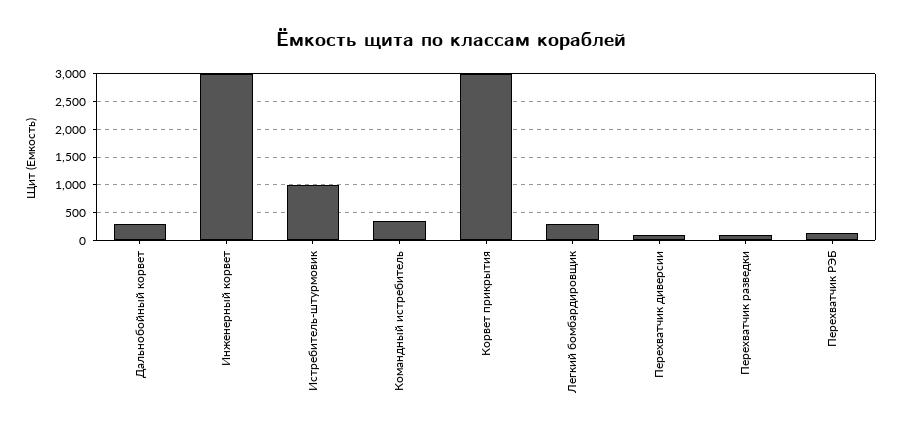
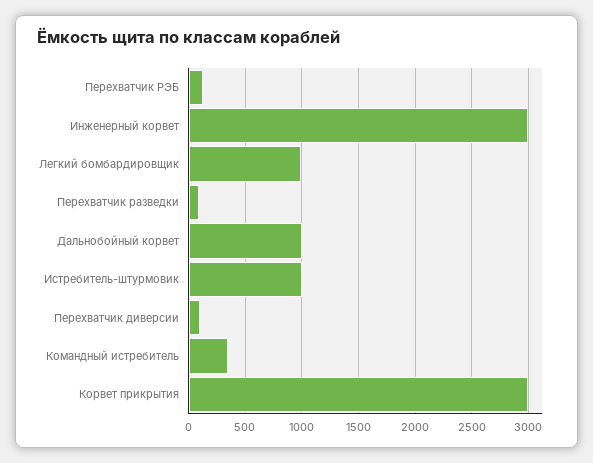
Дальнобойный корвет: 250 -> 1000
Легкий бомбардировщик: 250 -> 1000

